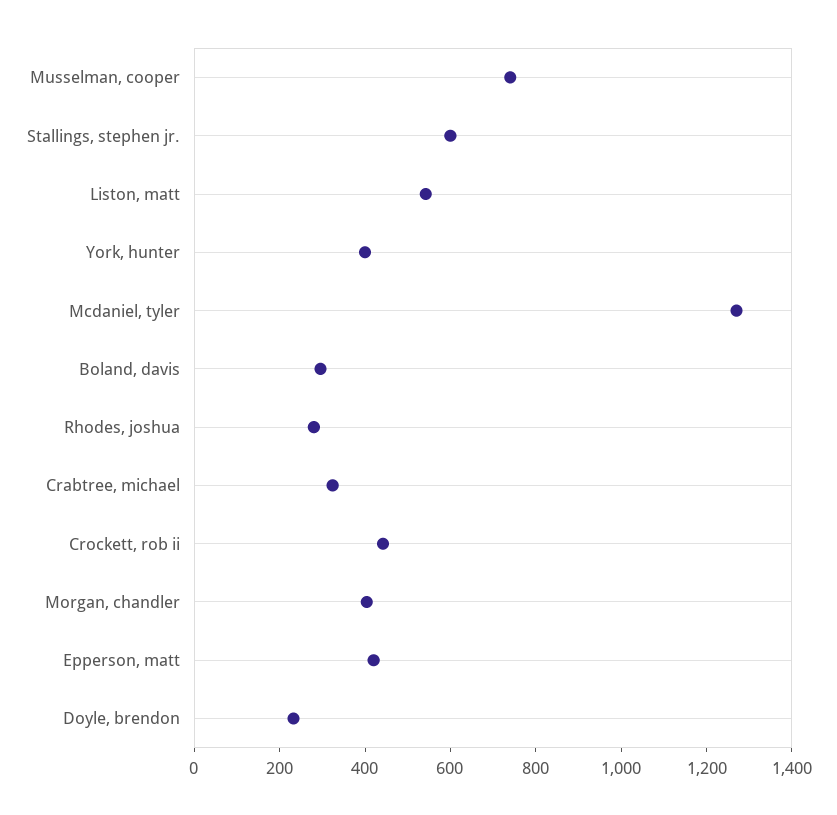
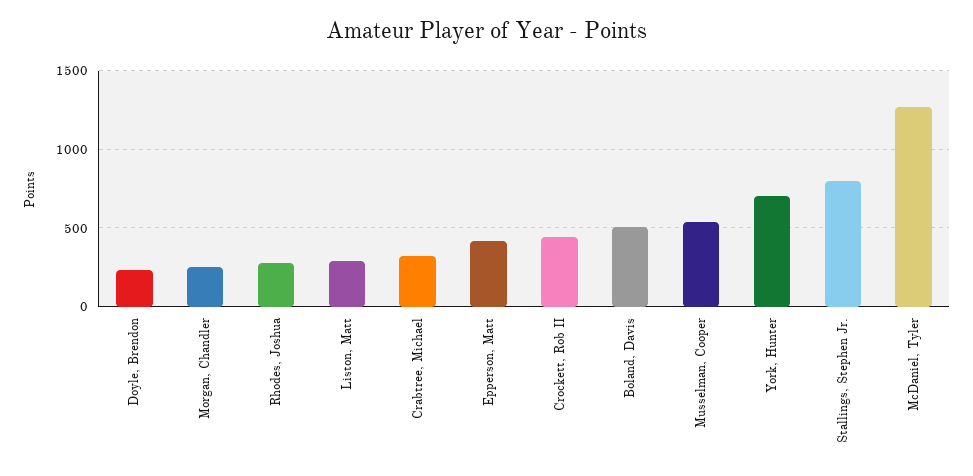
Musselman, cooper: 750 -> 550
Stallings, stephen jr.: 600 -> 800
Liston, matt: 550 -> 300
York, hunter: 400 -> 700
Boland, davis: 300 -> 500
Morgan, chandler: 400 -> 250

